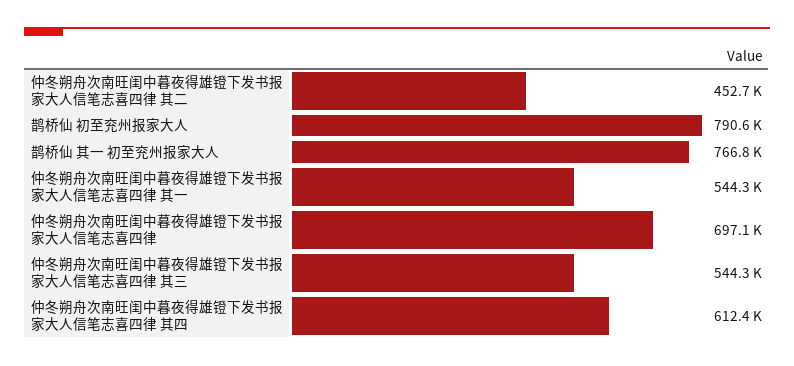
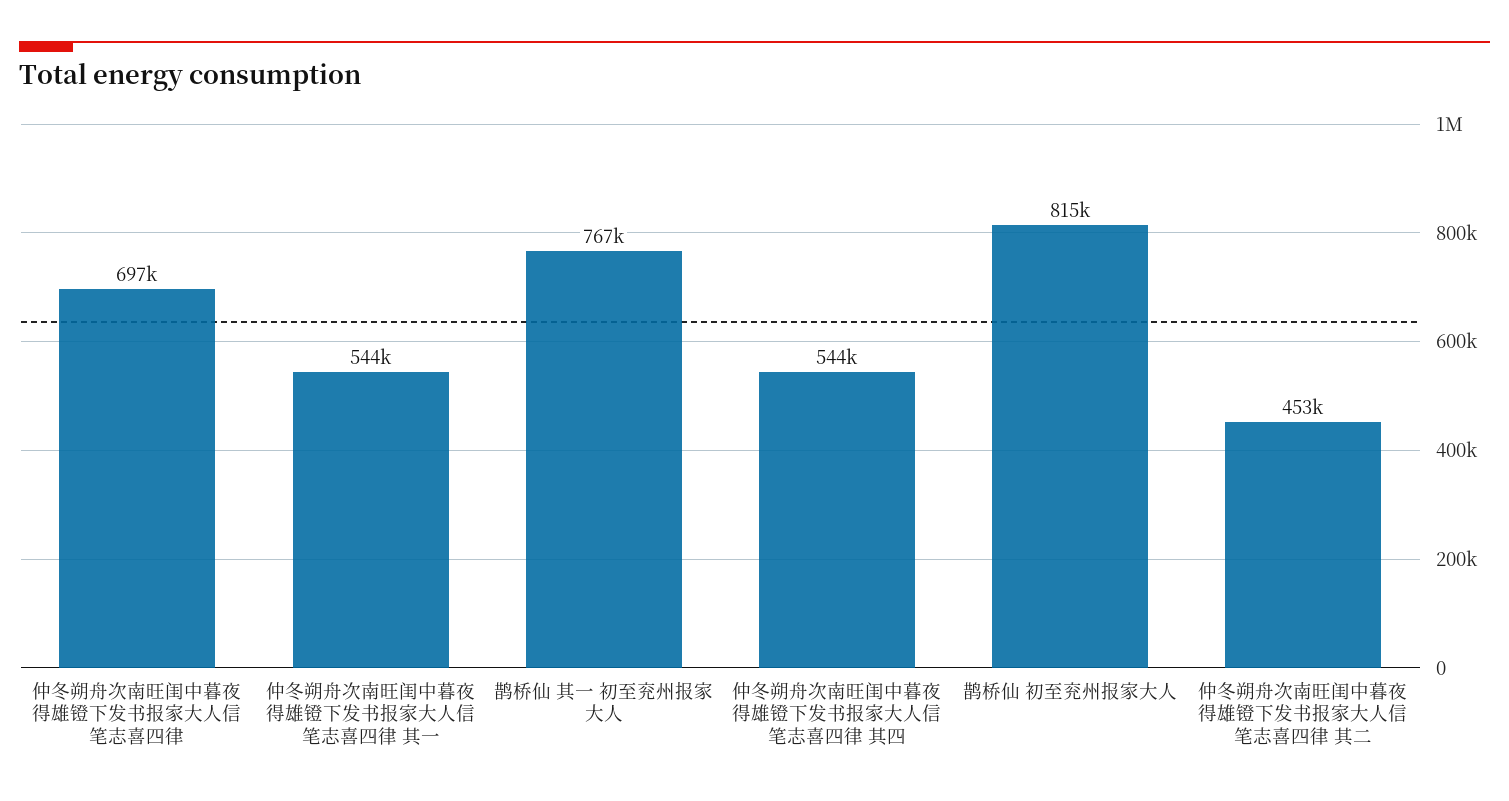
鹊桥仙 初至兖州报家大人: 790600 -> 815000
仲冬朔舟次南旺闺中暮夜得雄镫下发书报家大人信笔志喜四律 其三: 544300 -> none
仲冬朔舟次南旺闺中暮夜得雄镫下发书报家大人信笔志喜四律 其四: 612400 -> 544000

